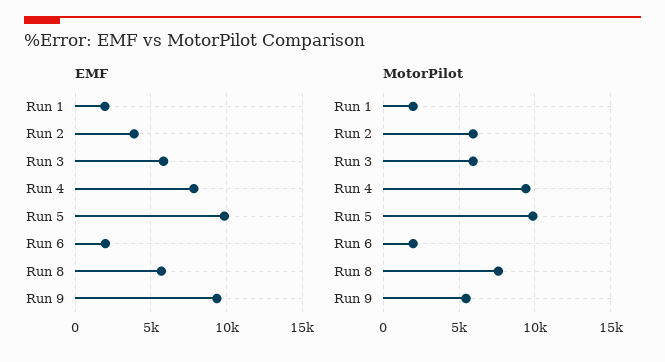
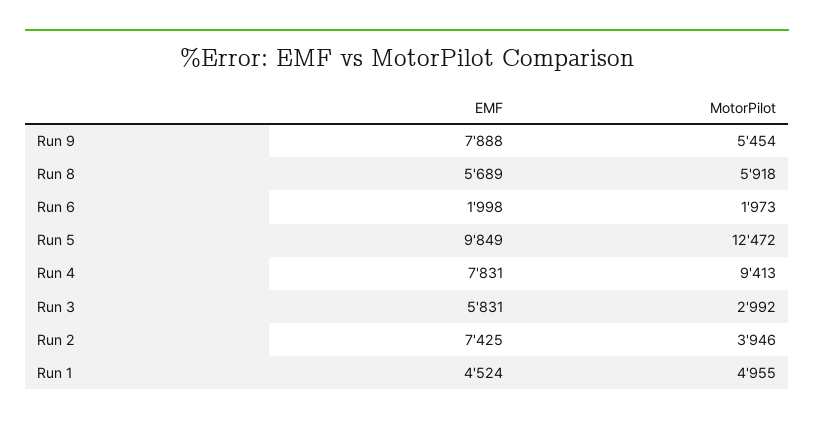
EMF, Run 1: 2000 -> 4524
EMF, Run 2: 4000 -> 7425
EMF, Run 9: 9500 -> 7888
MotorPilot, Run 1: 2000 -> 4955
MotorPilot, Run 2: 6000 -> 3946
MotorPilot, Run 3: 6000 -> 2992
MotorPilot, Run 5: 10000 -> 12472
MotorPilot, Run 8: 7500 -> 5918

